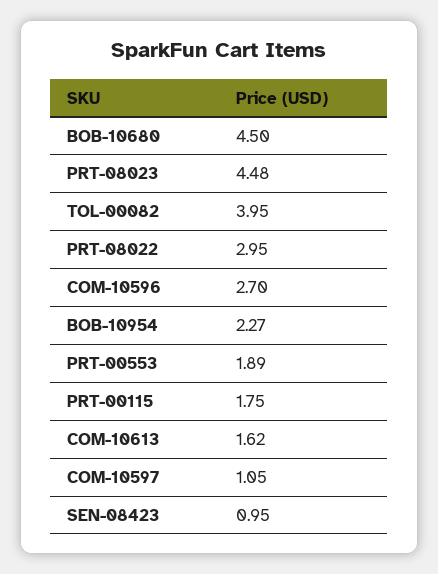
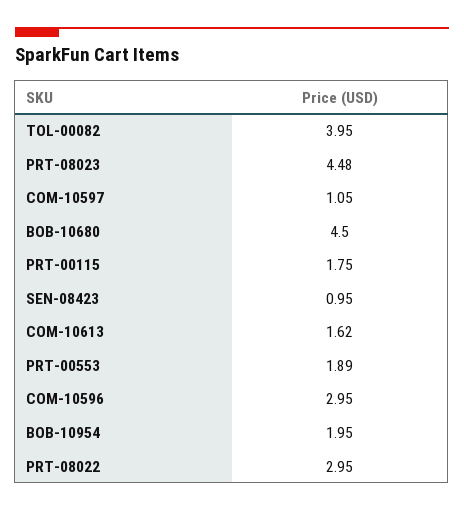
COM-10596: 2.7 -> 2.95
BOB-10954: 2.27 -> 1.95

